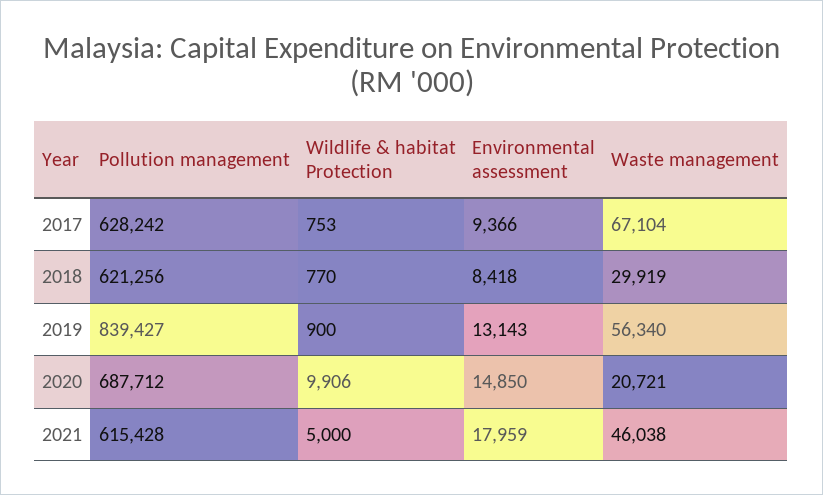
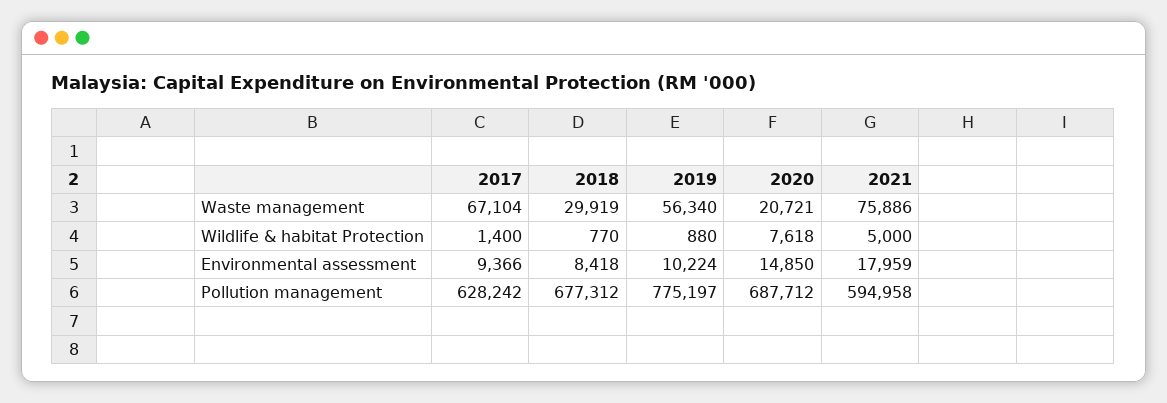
Wildlife & habitat Protection, 2017: 753 -> 1400
Pollution management, 2018: 621256 -> 677312
Pollution management, 2019: 839427 -> 775197
Wildlife & habitat Protection, 2019: 900 -> 880
Environmental assessment, 2019: 13143 -> 10224
Wildlife & habitat Protection, 2020: 9906 -> 7618
Pollution management, 2021: 615428 -> 594958
Waste management, 2021: 46038 -> 75886

